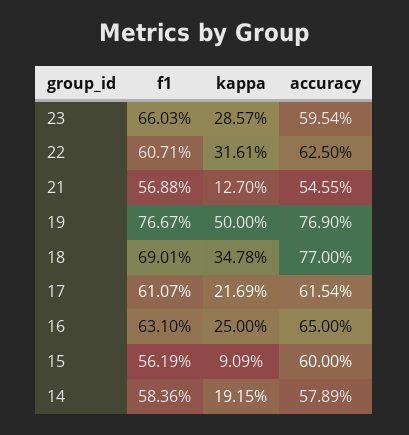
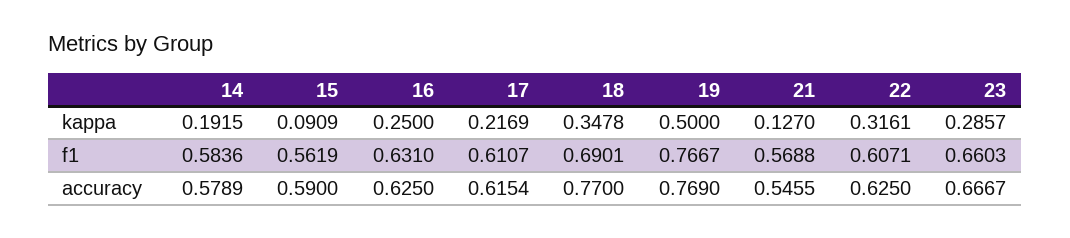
accuracy, 23: 0.5954 -> 0.6667
accuracy, 16: 0.65 -> 0.625
accuracy, 15: 0.6 -> 0.59

